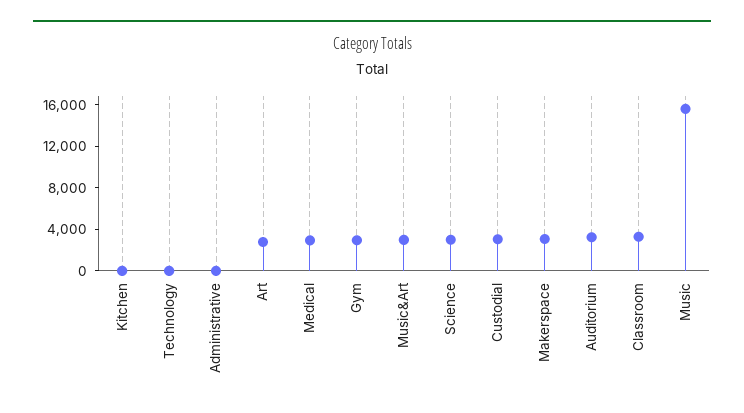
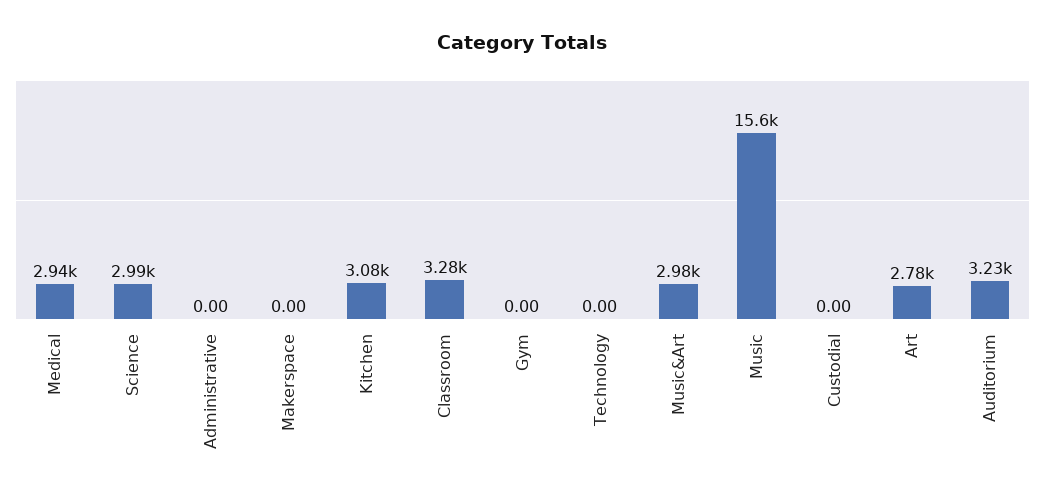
Kitchen: 0 -> 3080
Gym: 3000 -> 0
Custodial: 3000 -> 0
Makerspace: 3000 -> 0

